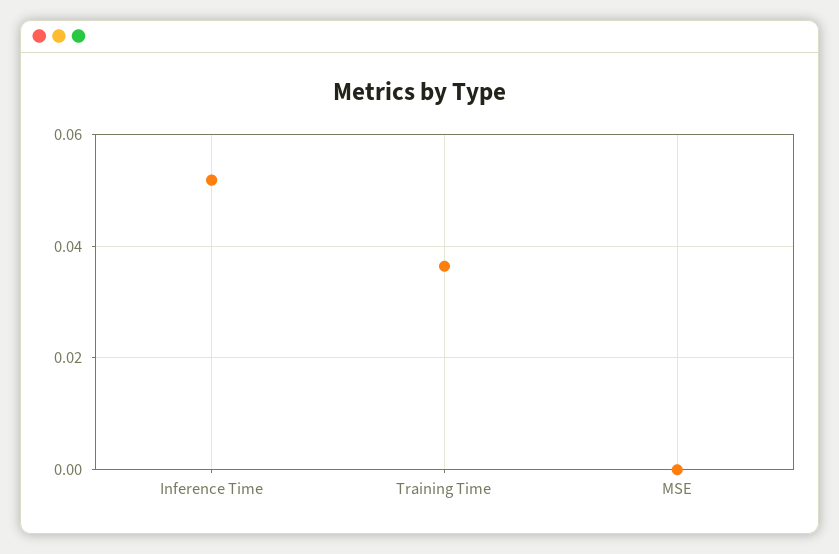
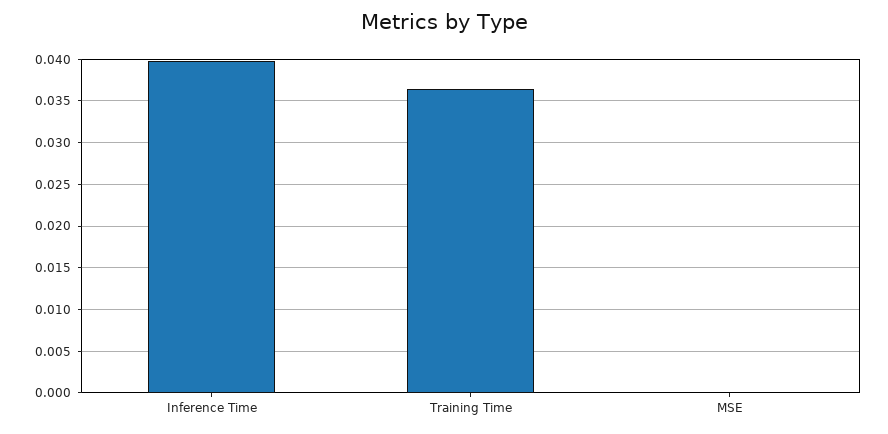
Inference Time: 0.052 -> 0.04

